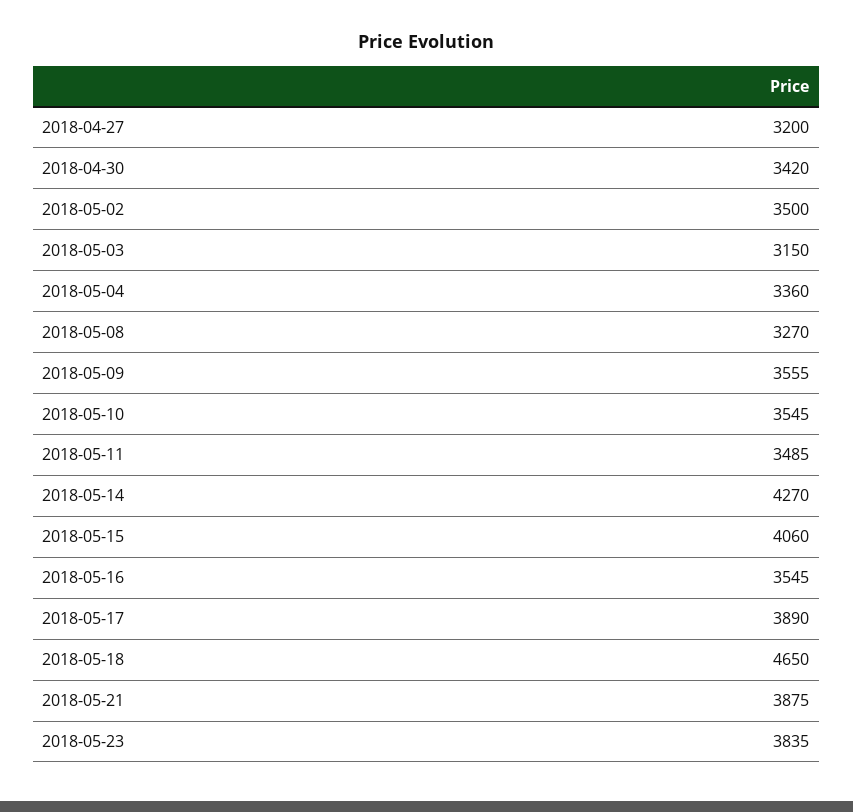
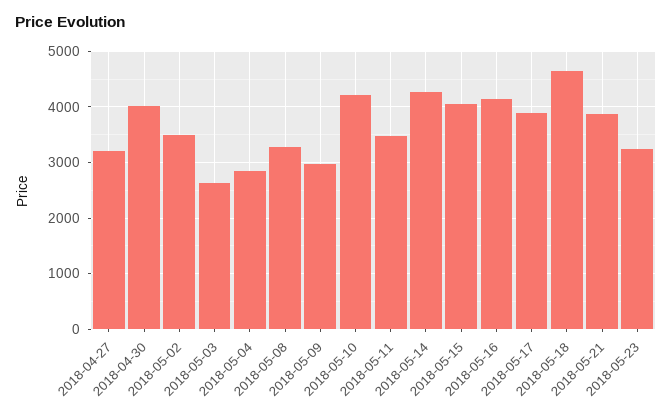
2018-04-30: 3420 -> 4000
2018-05-03: 3150 -> 2600
2018-05-04: 3360 -> 2800
2018-05-09: 3555 -> 3000
2018-05-10: 3545 -> 4200
2018-05-16: 3545 -> 4200
2018-05-23: 3835 -> 3200

